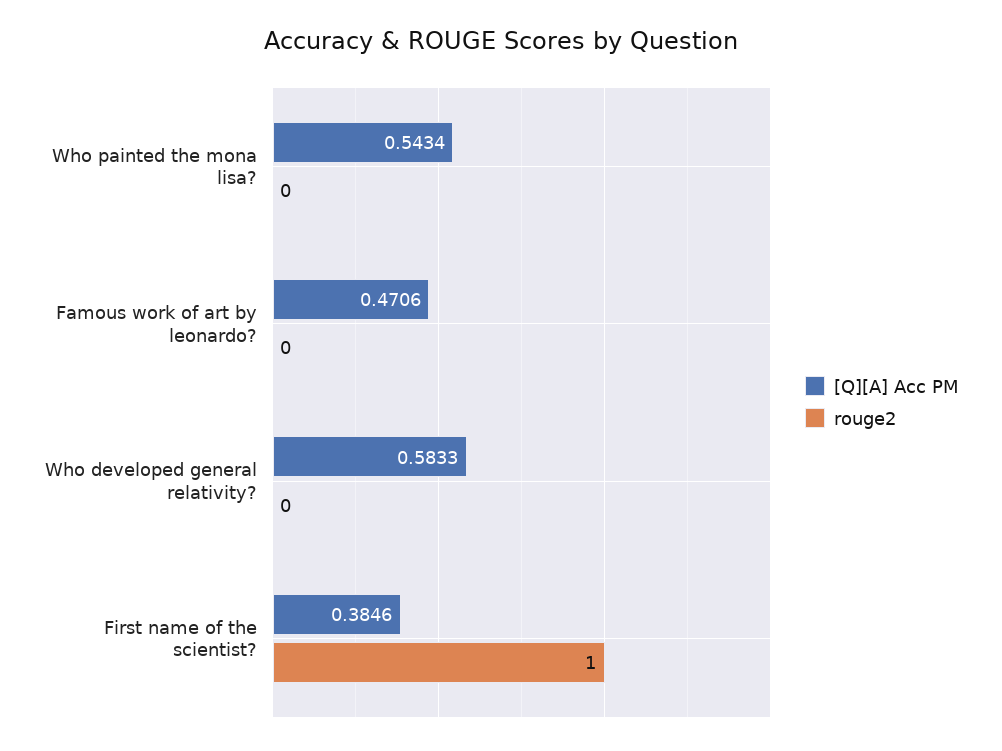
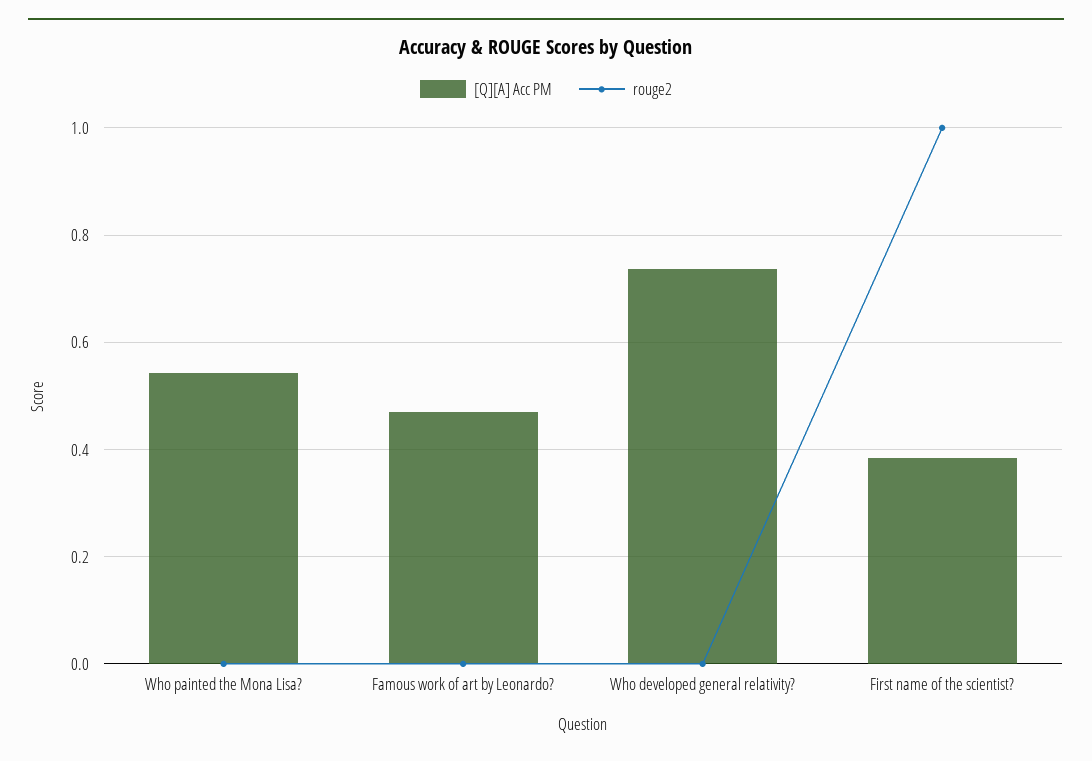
[Q][A] Acc PM, Who developed general relativity?: 0.5833 -> 0.74

